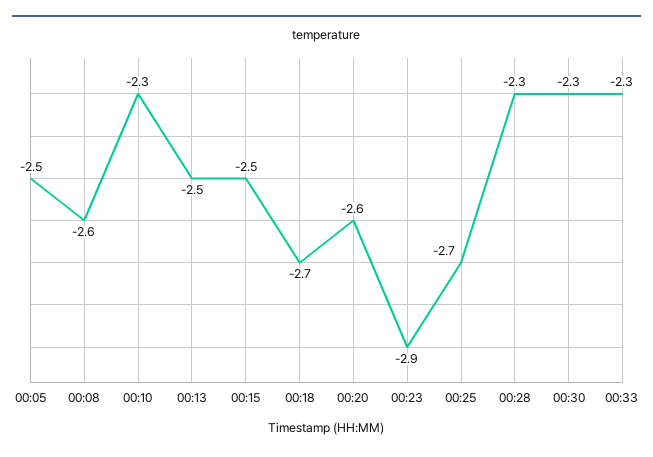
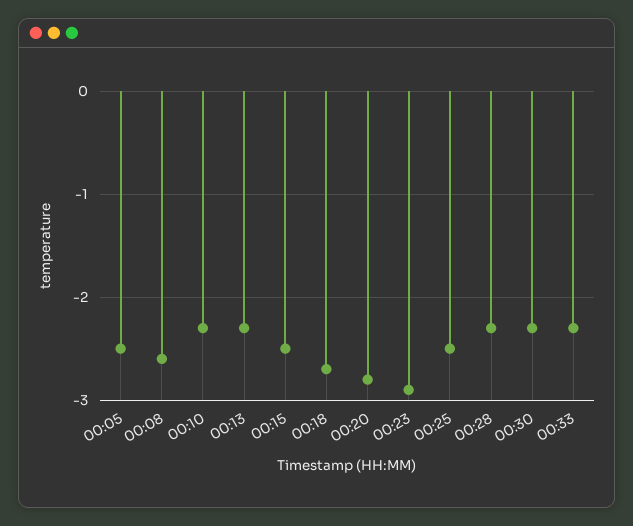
00:13: -2.5 -> -2.3
00:20: -2.6 -> -2.8
00:25: -2.7 -> -2.5

